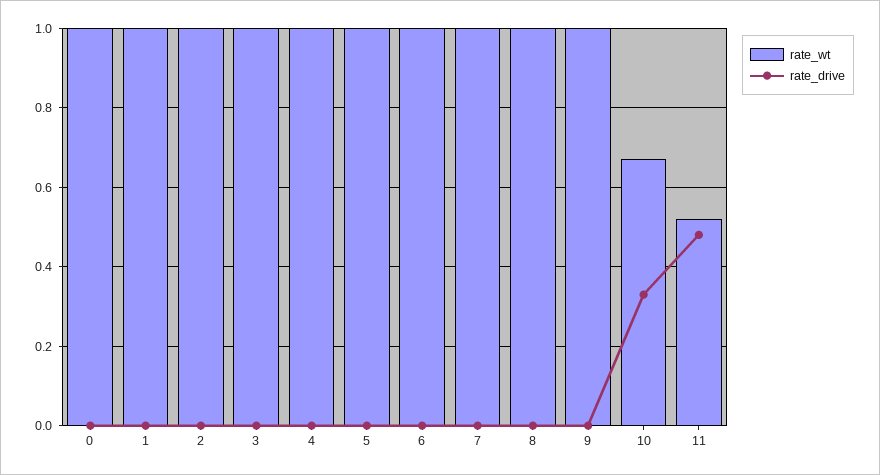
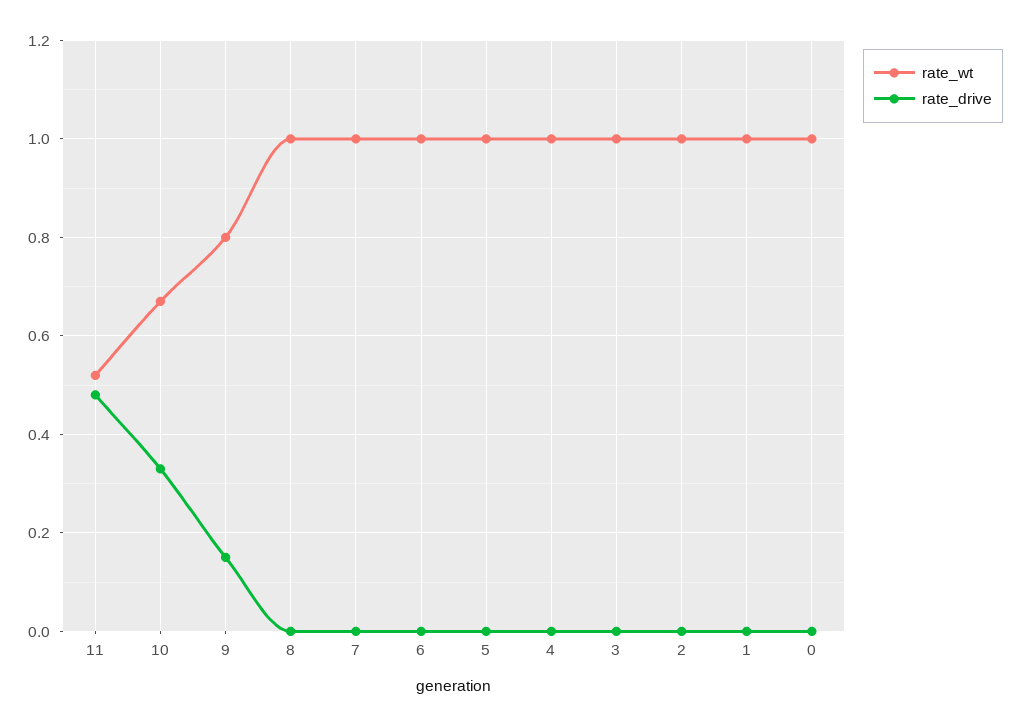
rate_wt, 9: 1 -> 0.8
rate_drive, 9: 0 -> 0.15

